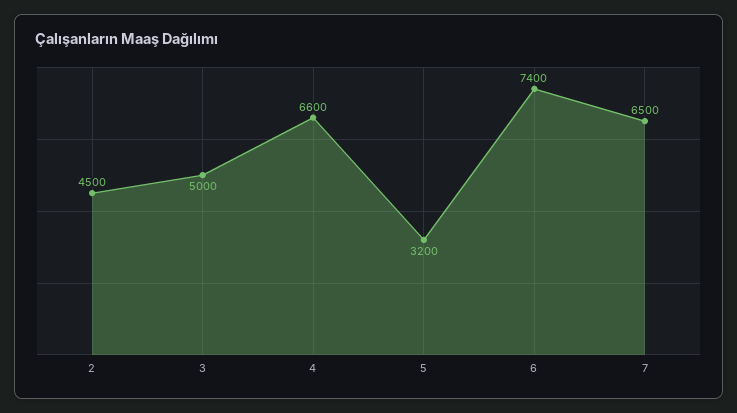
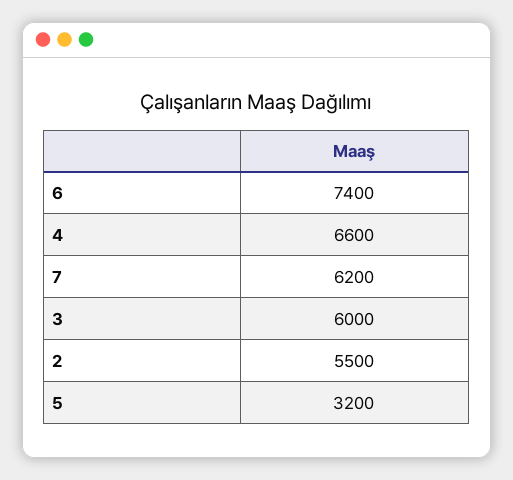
2: 4500 -> 5500
3: 5000 -> 6000
7: 6500 -> 6200

